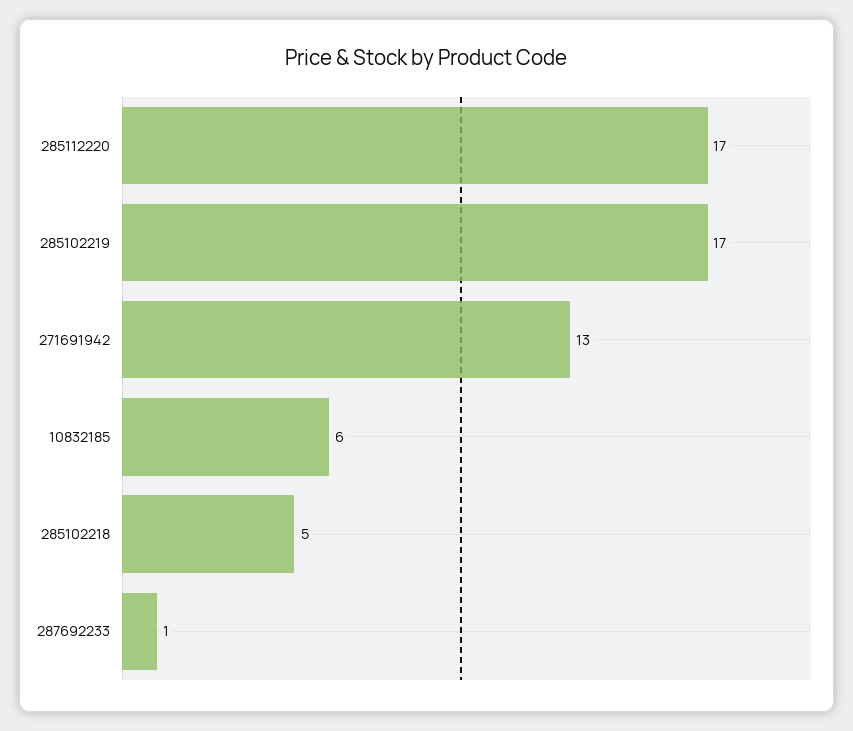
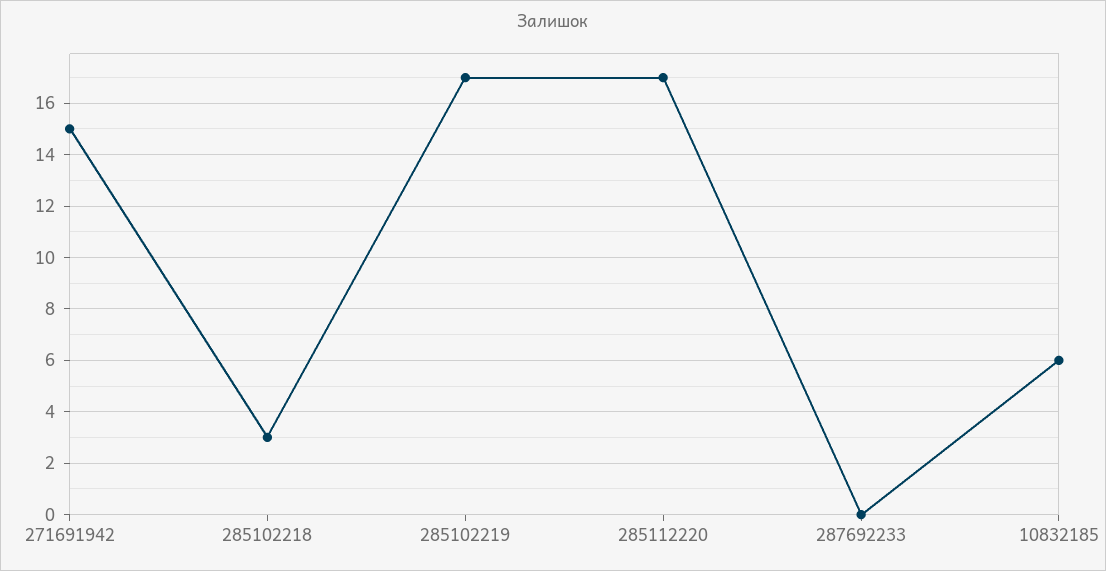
271691942: 13 -> 15
285102218: 5 -> 3
287692233: 1 -> 0

